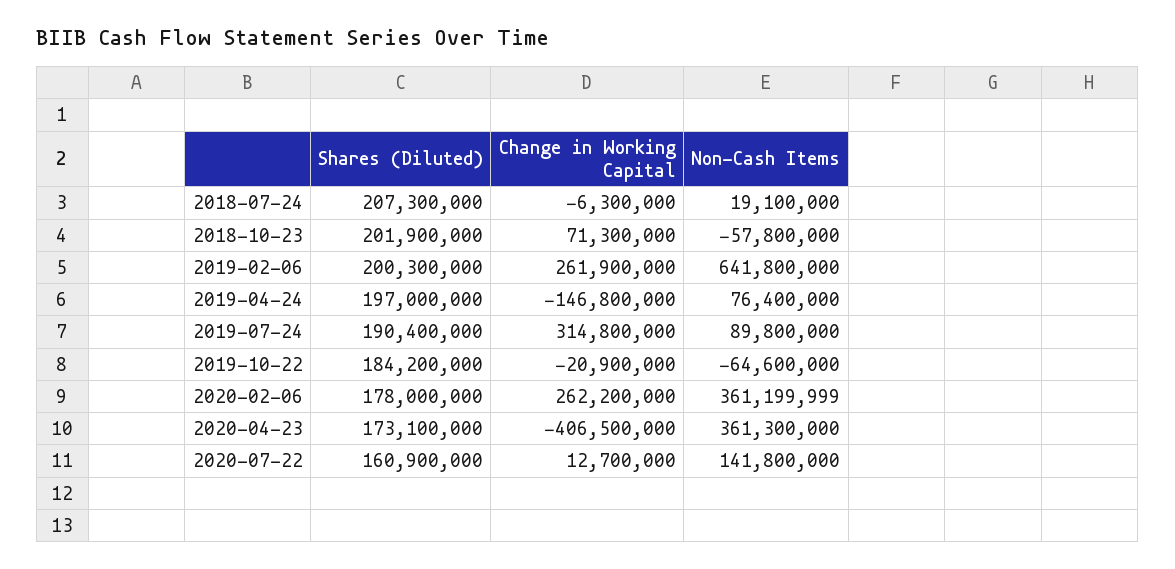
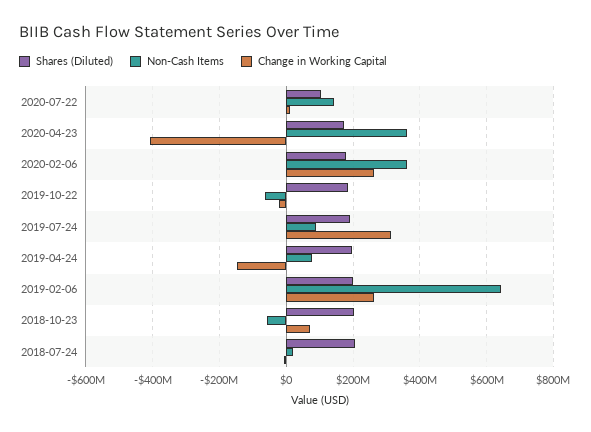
Shares (Diluted), 2020-07-22: 160900000 -> 100000000

